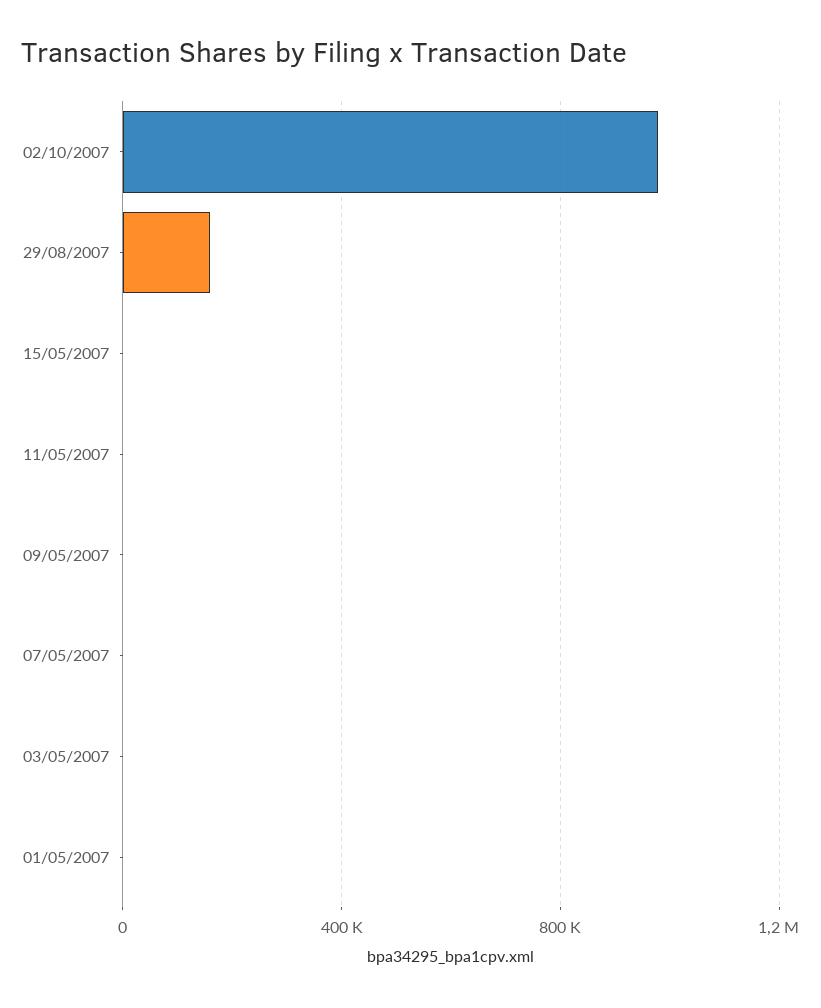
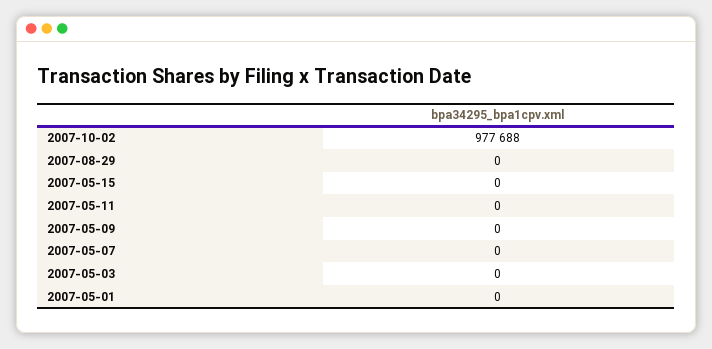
29/08/2007: 150000 -> 0

